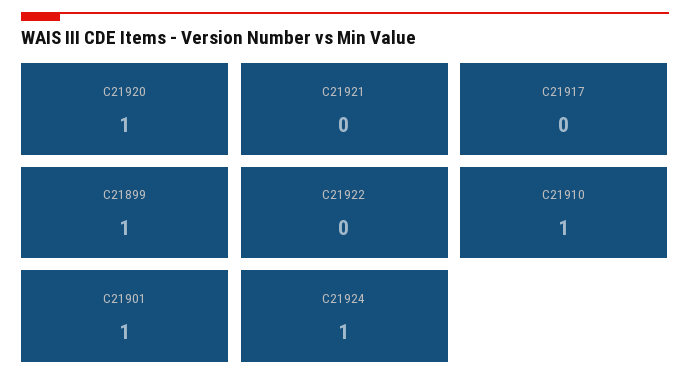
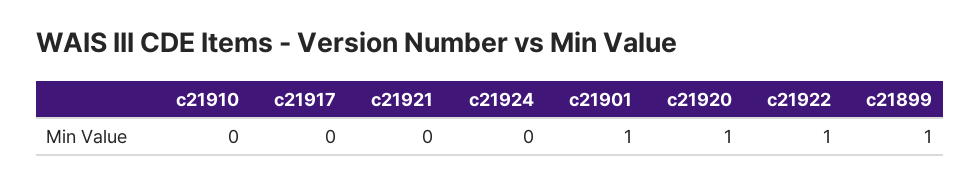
C21922: 0 -> 1
C21910: 1 -> 0
C21924: 1 -> 0

